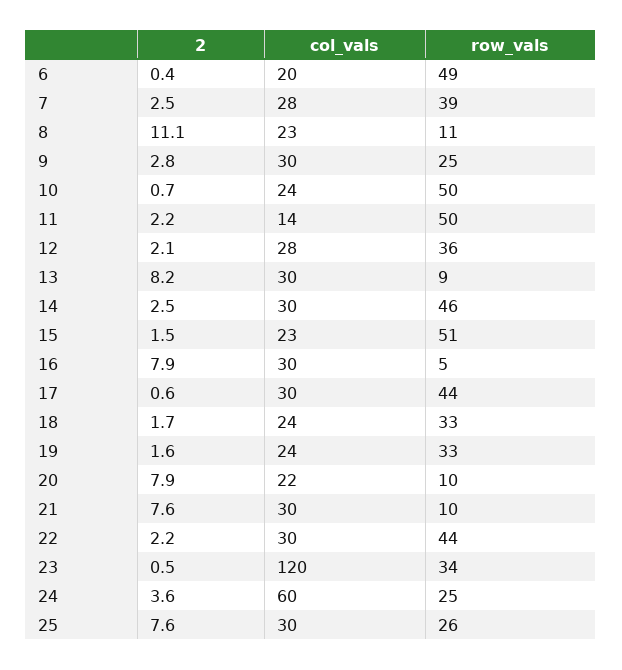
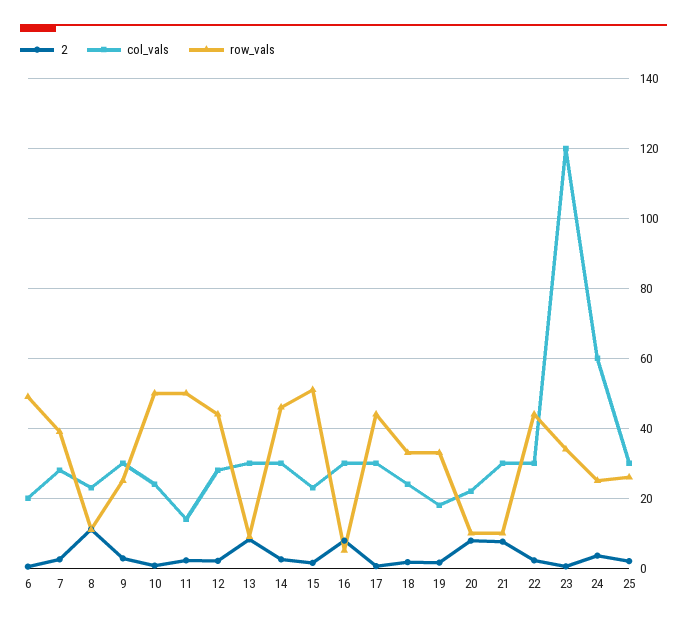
row_vals, 12: 36 -> 44
col_vals, 19: 24 -> 18
2, 25: 7.6 -> 2

